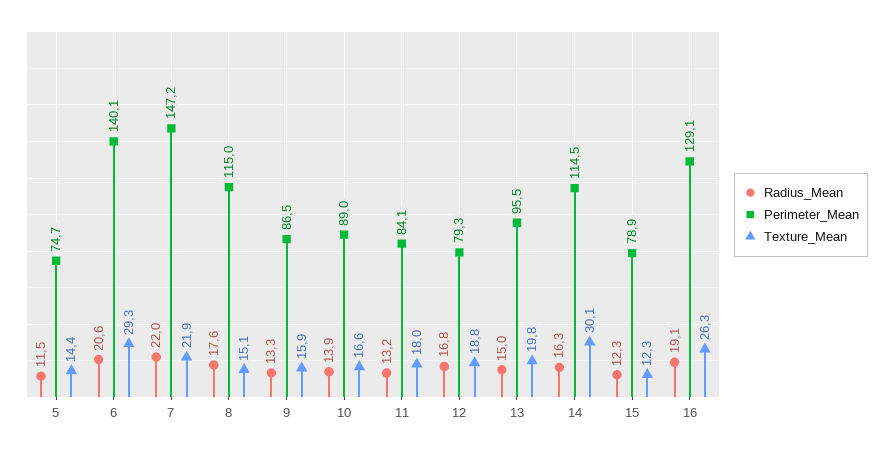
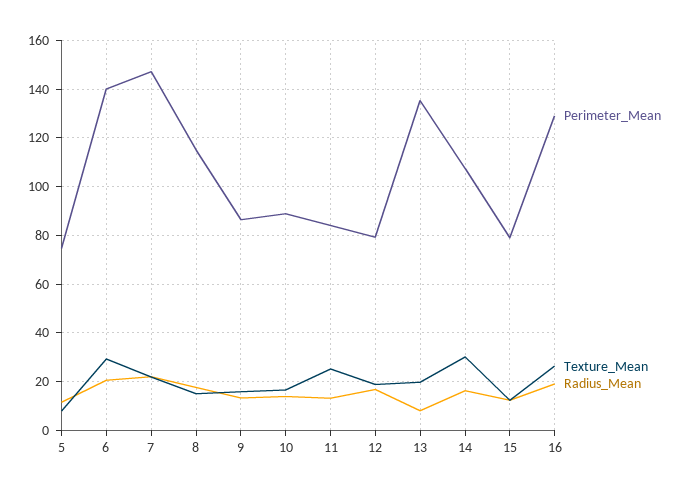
Texture_Mean, 5: 14.4 -> 7.5
Texture_Mean, 11: 18 -> 25
Radius_Mean, 13: 15 -> 7.5
Perimeter_Mean, 13: 95.5 -> 135
Perimeter_Mean, 14: 114.5 -> 107.5

